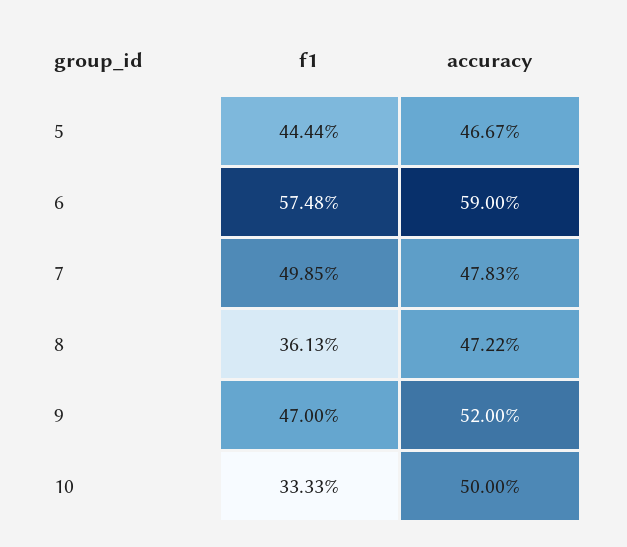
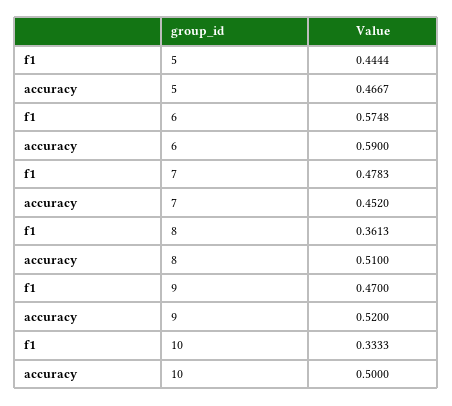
f1, 7: 0.4985 -> 0.4783
accuracy, 7: 0.4783 -> 0.452
accuracy, 8: 0.4722 -> 0.51

